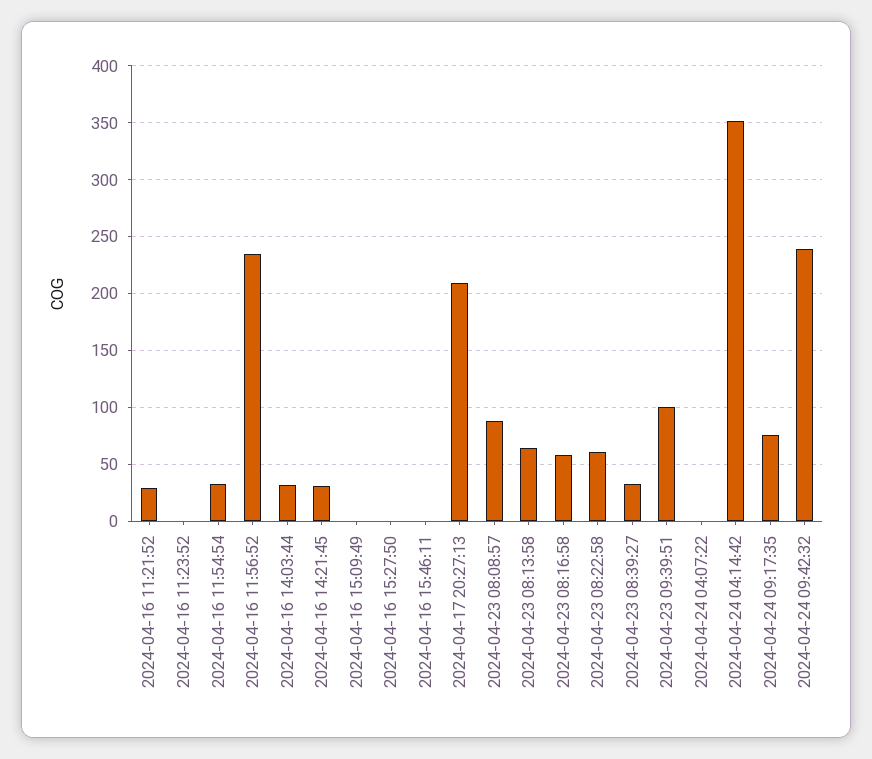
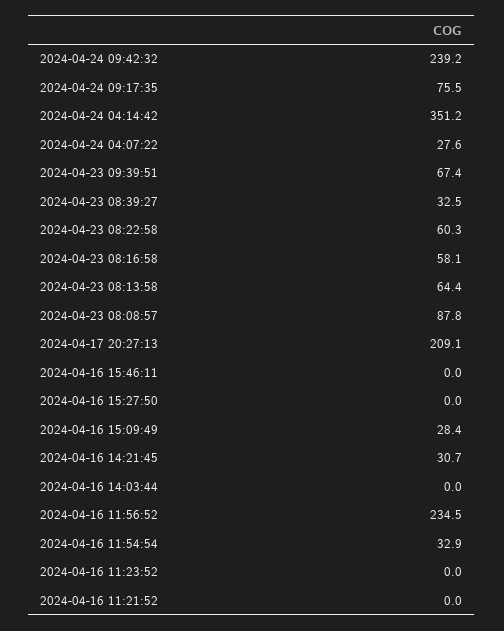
2024-04-16 11:21:52: 30 -> 0
2024-04-16 14:03:44: 30 -> 0
2024-04-16 15:09:49: 0 -> 28.4
2024-04-23 09:39:51: 100 -> 67.4
2024-04-24 04:07:22: 0 -> 27.6

